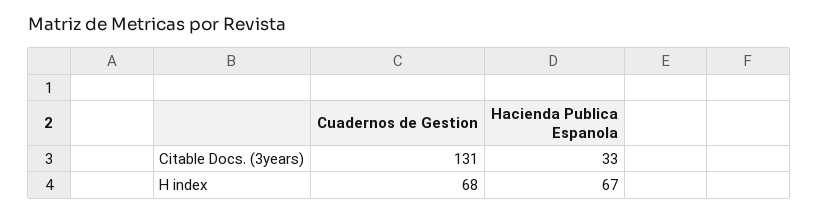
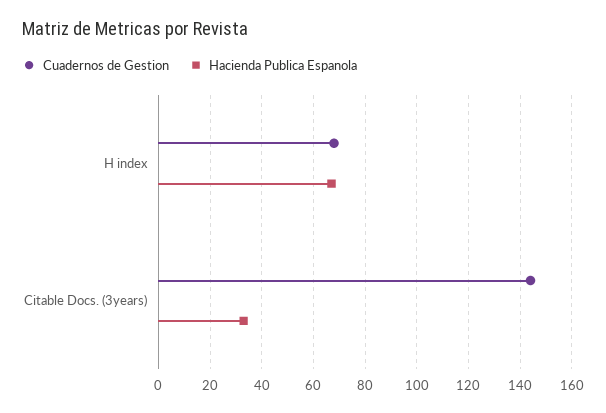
Cuadernos de Gestion, Citable Docs. (3years): 131 -> 145

